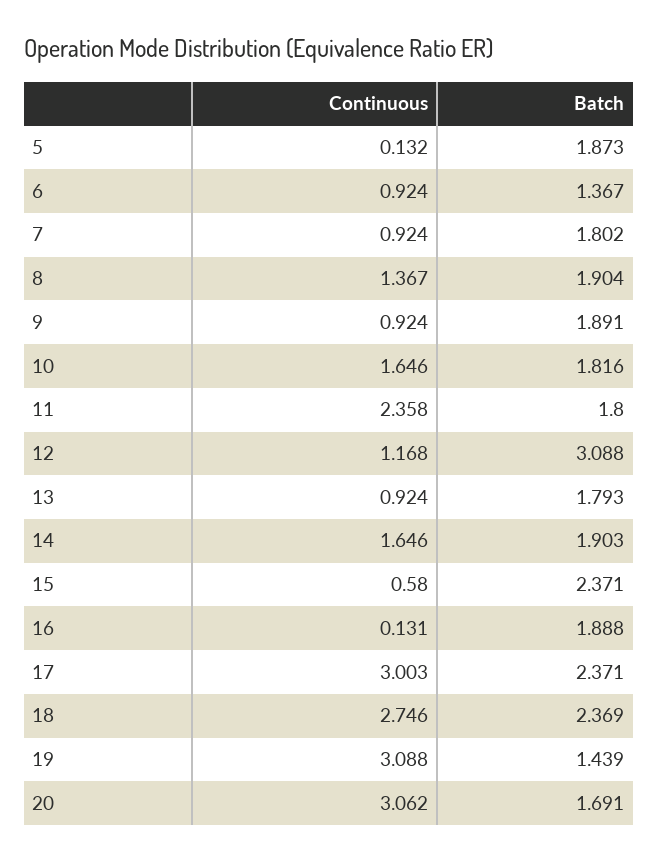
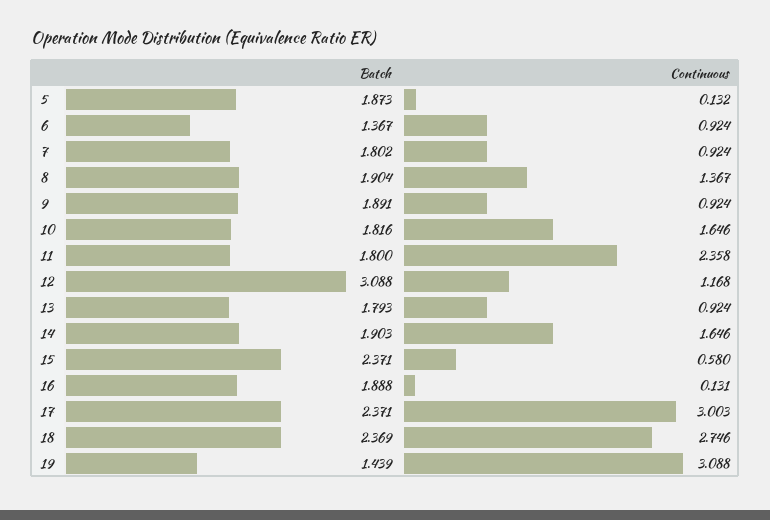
Continuous, 20: 3.062 -> none
Batch, 20: 1.691 -> none

